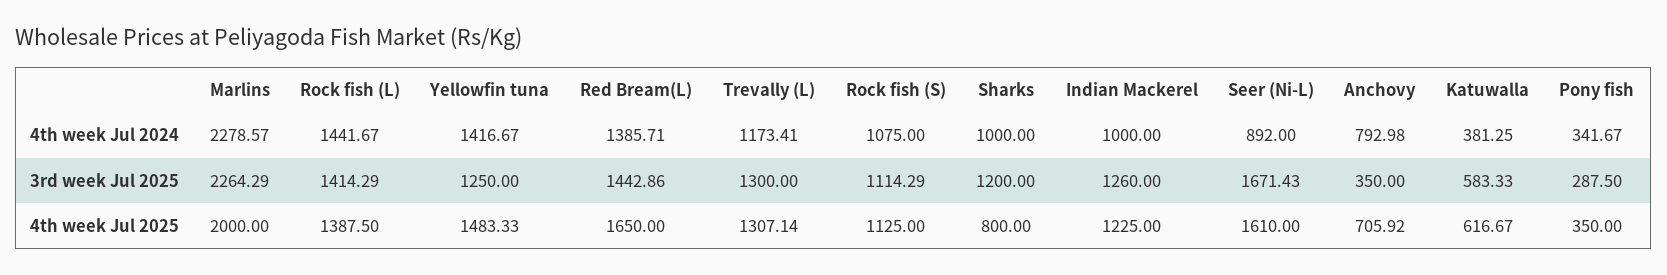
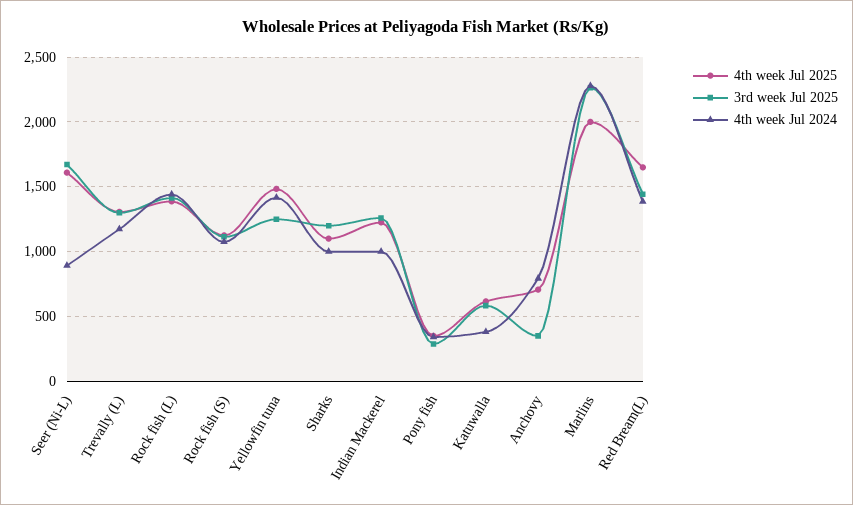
4th week Jul 2025, Sharks: 800 -> 1100

